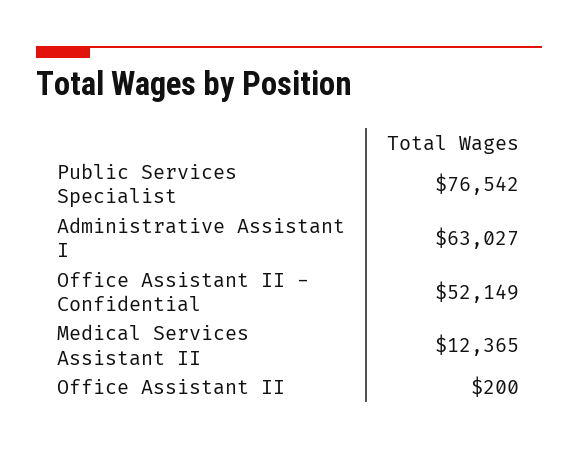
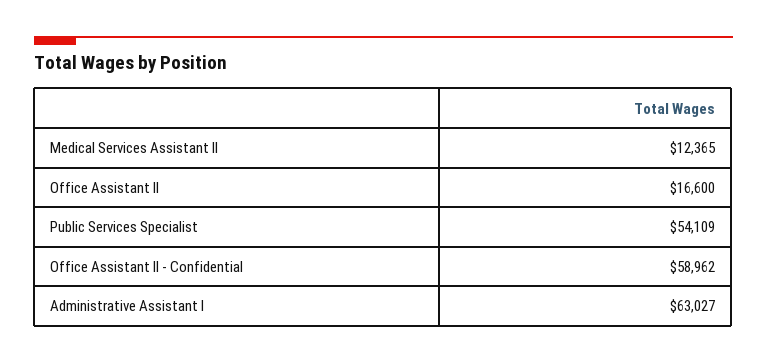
Public Services Specialist: 76542 -> 54109
Office Assistant II - Confidential: 52149 -> 58962
Office Assistant II: 200 -> 16600

